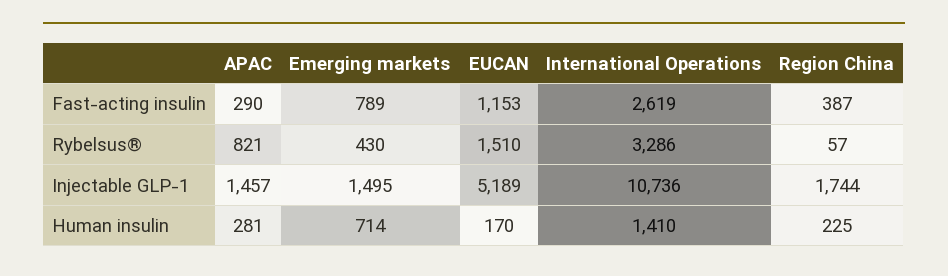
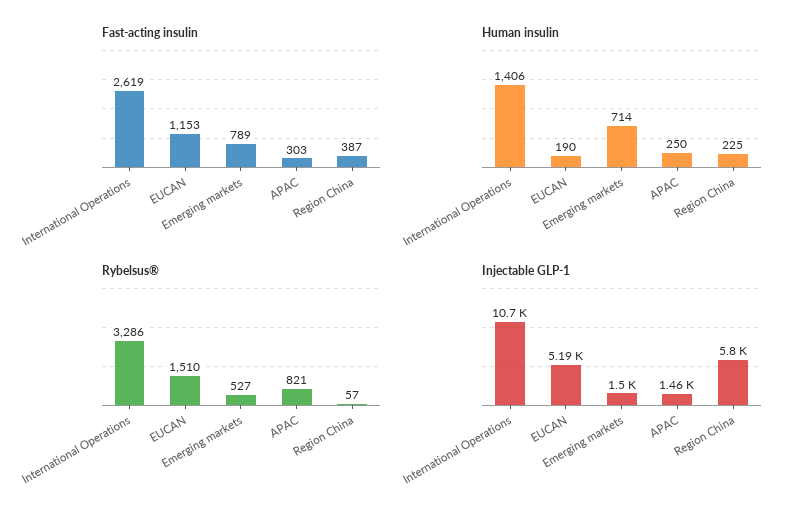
Fast-acting insulin, APAC: 290 -> 303
Rybelsus®, Emerging markets: 430 -> 527
Injectable GLP-1, Region China: 1744 -> 5800
Human insulin, APAC: 281 -> 250
Human insulin, EUCAN: 170 -> 190
Human insulin, International Operations: 1410 -> 1406

